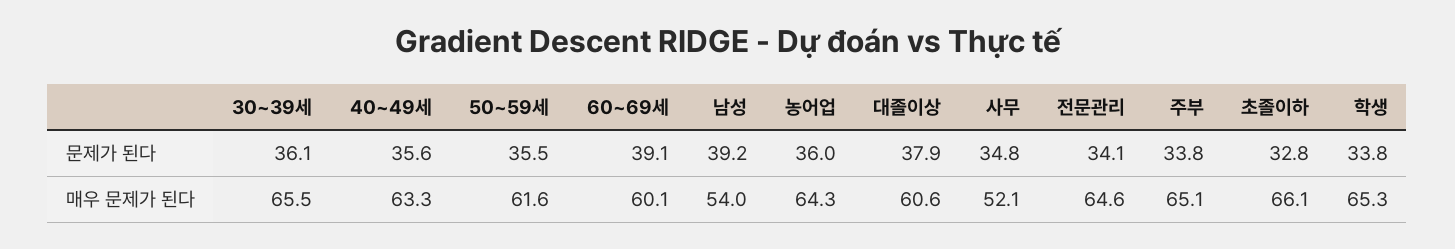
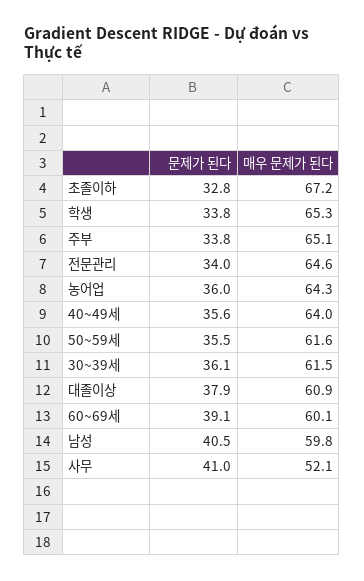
남성, 문제가 된다: 39.2 -> 40.5
사무, 문제가 된다: 34.8 -> 41
전문관리, 문제가 된다: 34.1 -> 34
30~39세, 매우 문제가 된다: 65.5 -> 61.5
40~49세, 매우 문제가 된다: 63.3 -> 64
남성, 매우 문제가 된다: 54 -> 59.8
대졸이상, 매우 문제가 된다: 60.6 -> 60.9
초졸이하, 매우 문제가 된다: 66.1 -> 67.2

